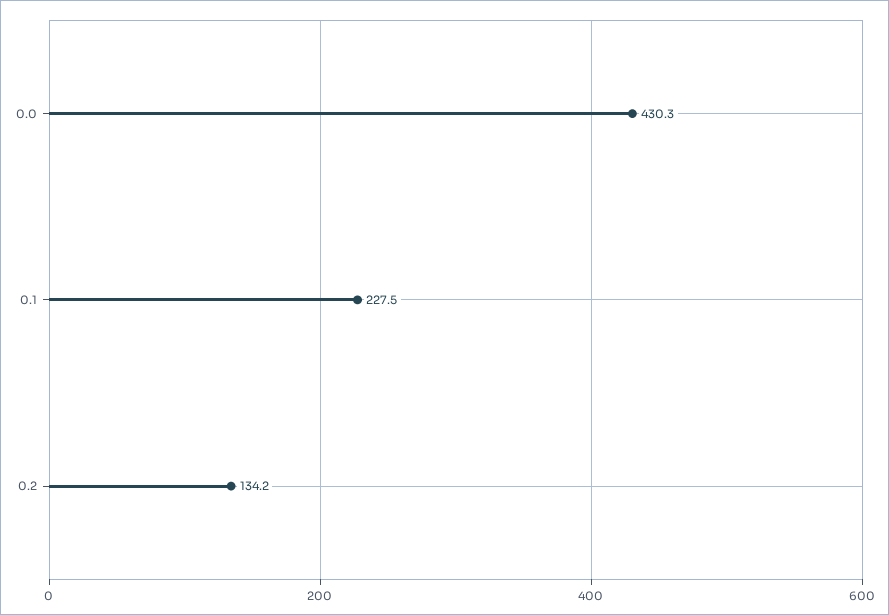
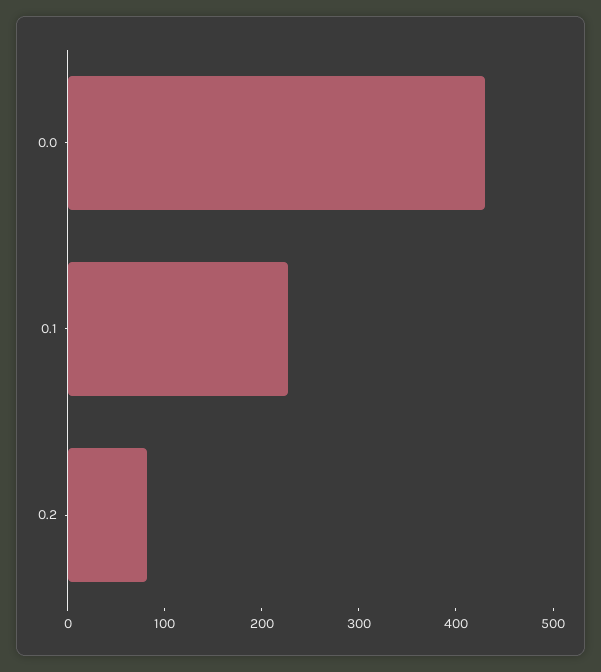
0.2: 134.2 -> 80

